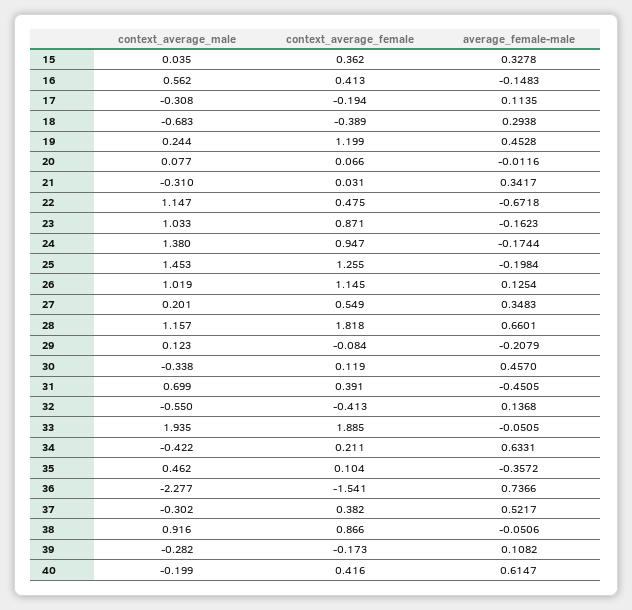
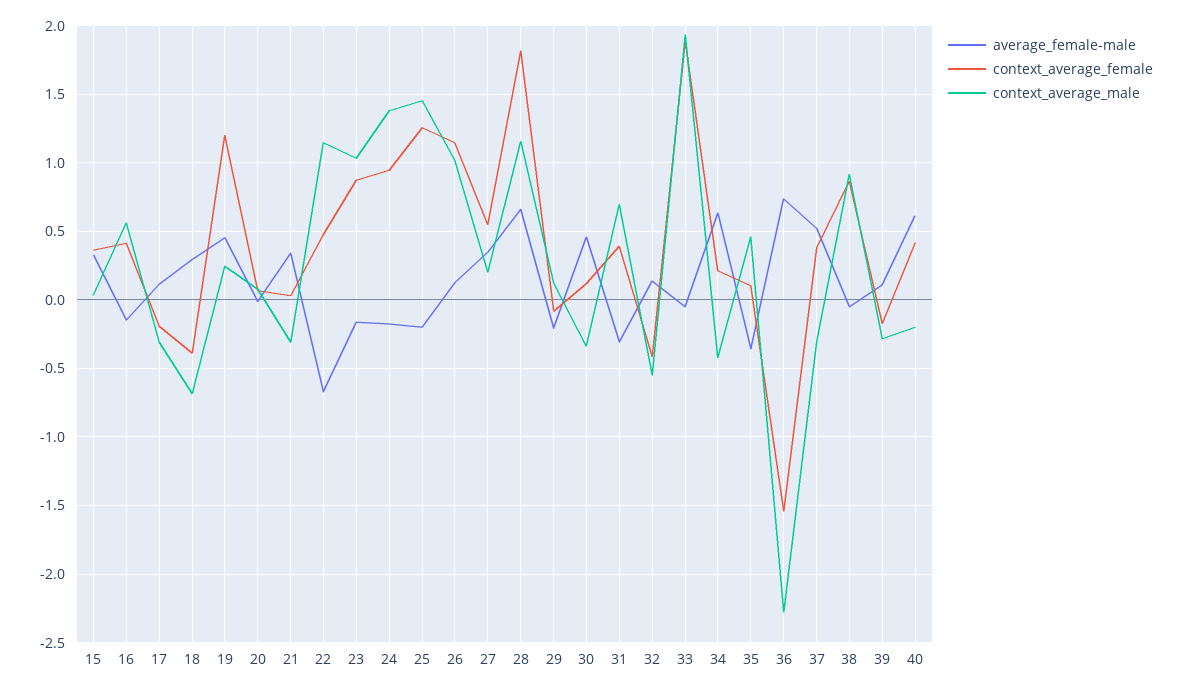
average_female-male, 31: -0.4505 -> -0.3

